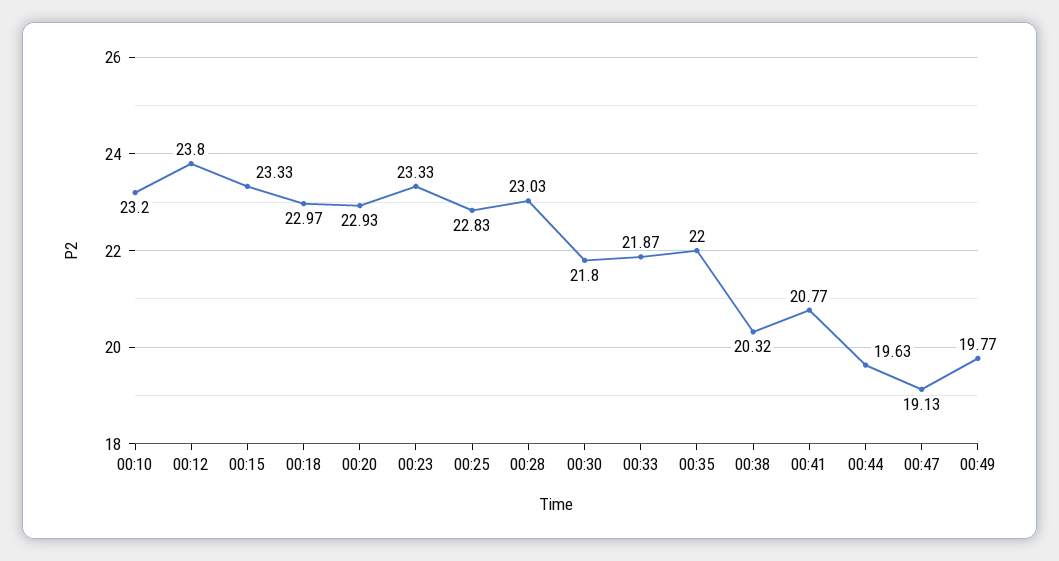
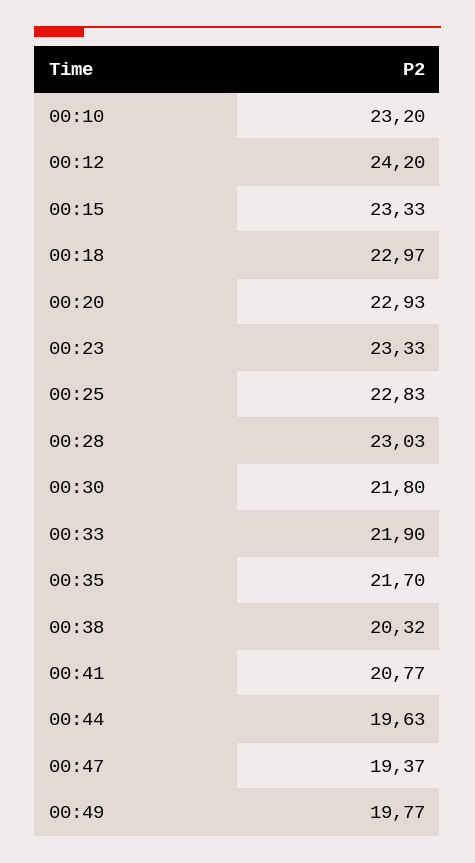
00:12: 23.8 -> 24.2
00:33: 21.87 -> 21.9
00:35: 22 -> 21.7
00:47: 19.13 -> 19.37

